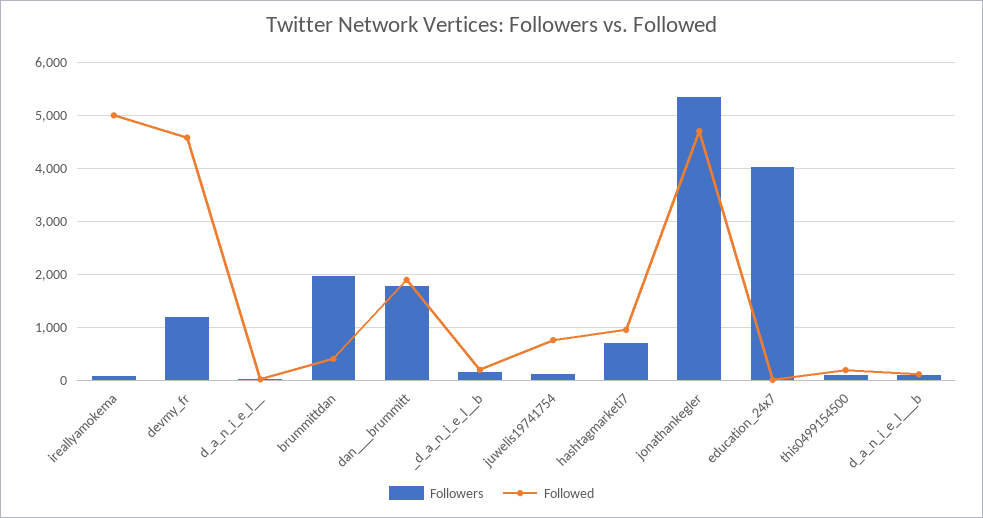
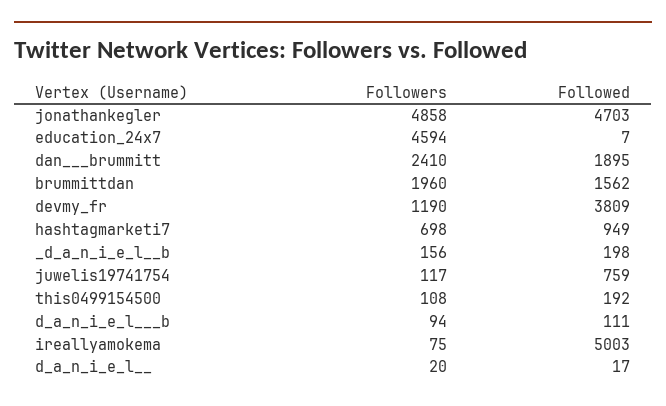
Followed, devmy_fr: 4600 -> 3809
Followed, brummittdan: 400 -> 1562
Followers, dan___brummitt: 1800 -> 2410
Followers, jonathankegler: 5400 -> 4858
Followers, education_24x7: 4000 -> 4594

